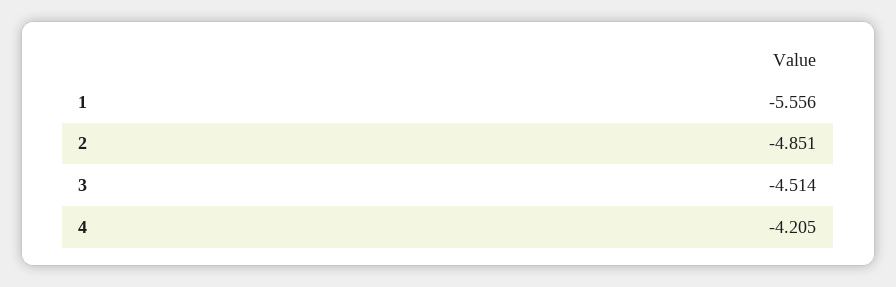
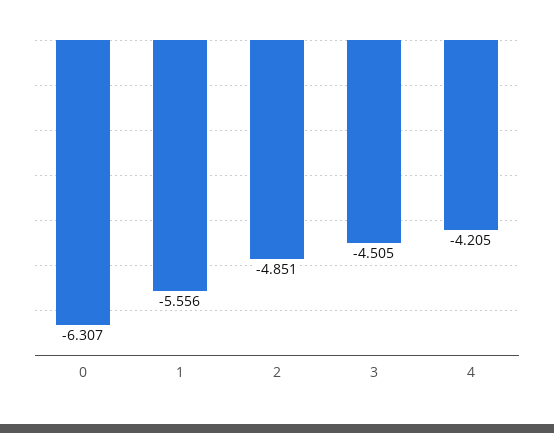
3: -4.514 -> -4.505
0: none -> -6.307

